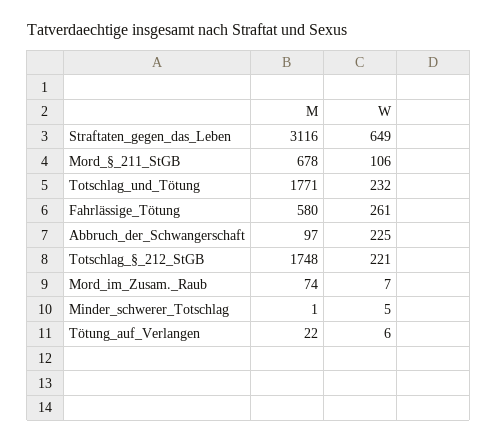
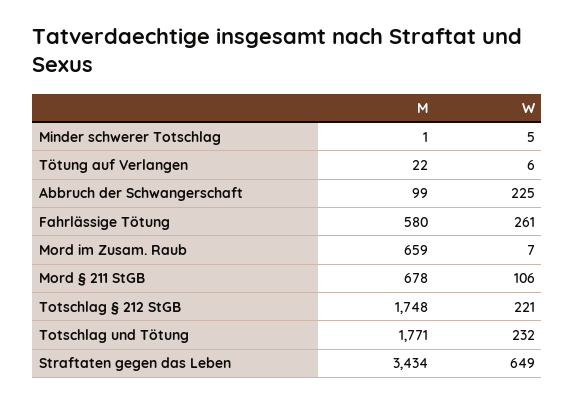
M, Straftaten_gegen_das_Leben: 3116 -> 3434
M, Abbruch_der_Schwangerschaft: 97 -> 99
M, Mord_im_Zusam._Raub: 74 -> 659

